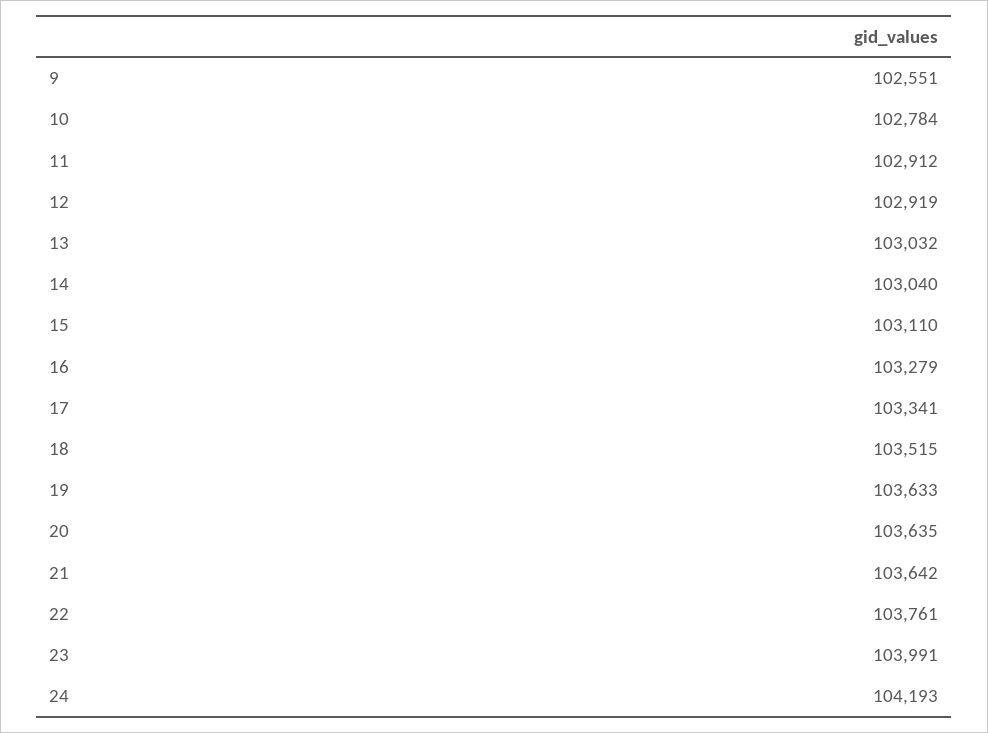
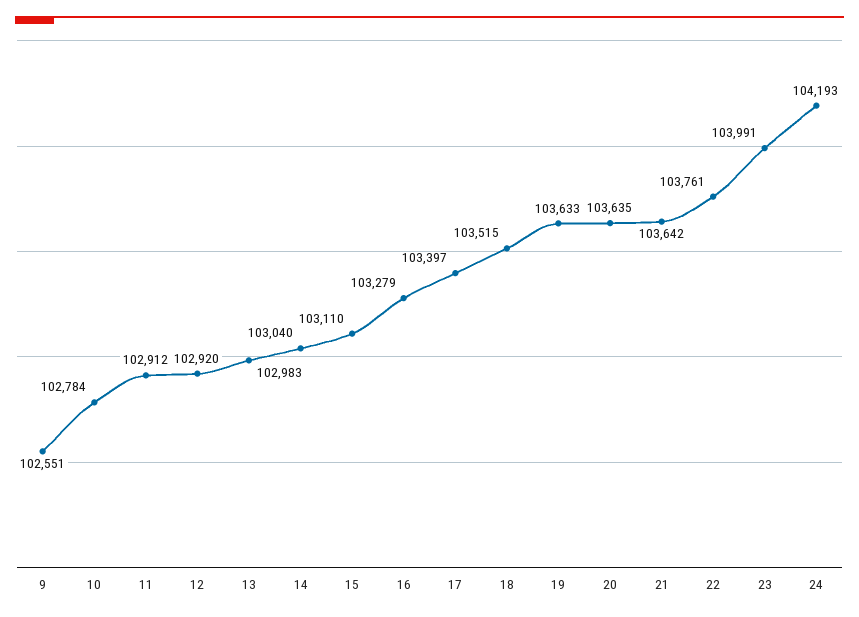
12: 102919 -> 102920
13: 103032 -> 102983
17: 103341 -> 103397

